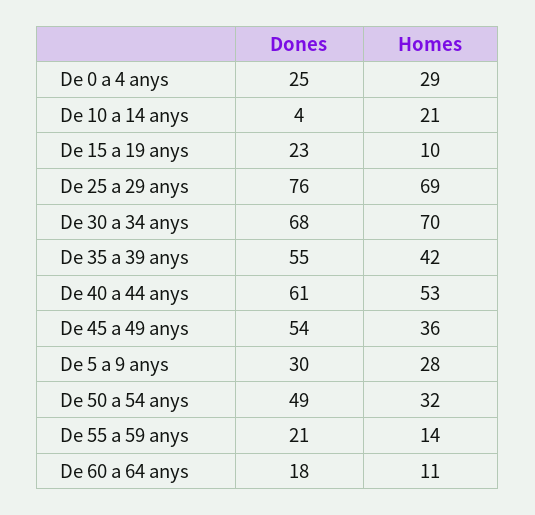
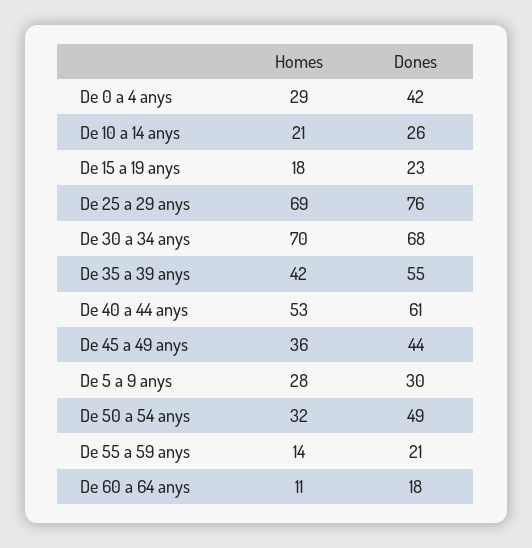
Dones, De 0 a 4 anys: 25 -> 42
Dones, De 10 a 14 anys: 4 -> 26
Homes, De 15 a 19 anys: 10 -> 18
Dones, De 45 a 49 anys: 54 -> 44

